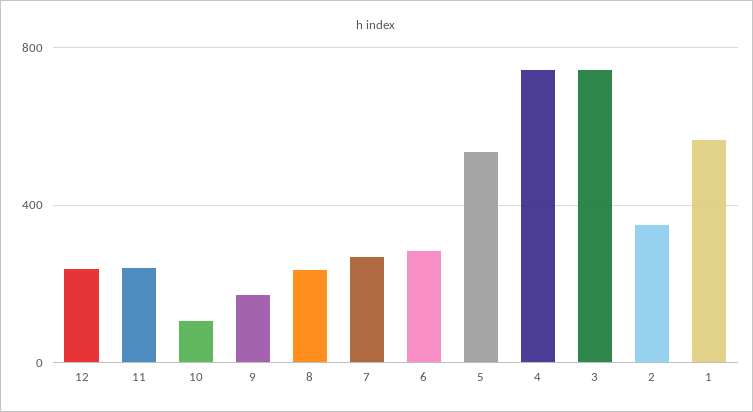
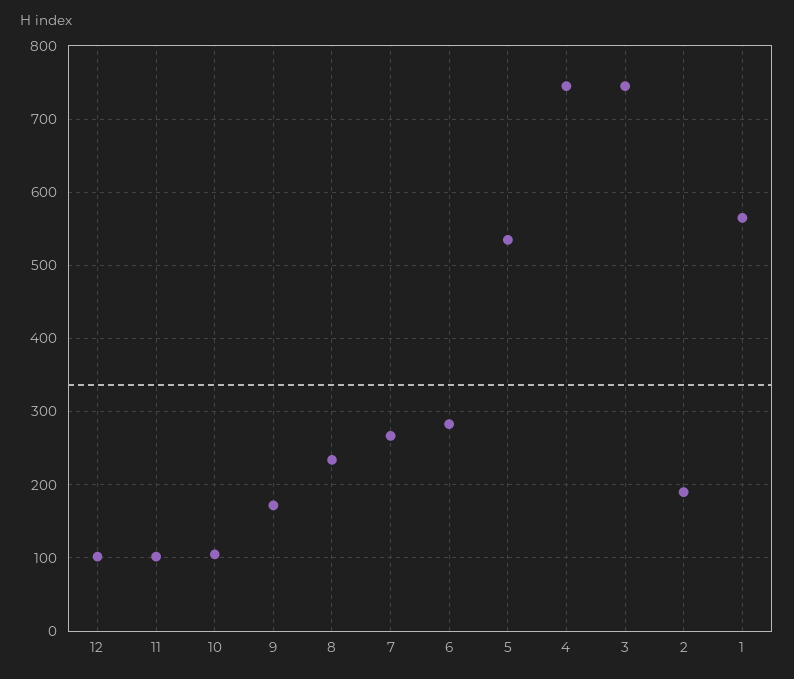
12: 250 -> 100
11: 250 -> 100
2: 350 -> 190

